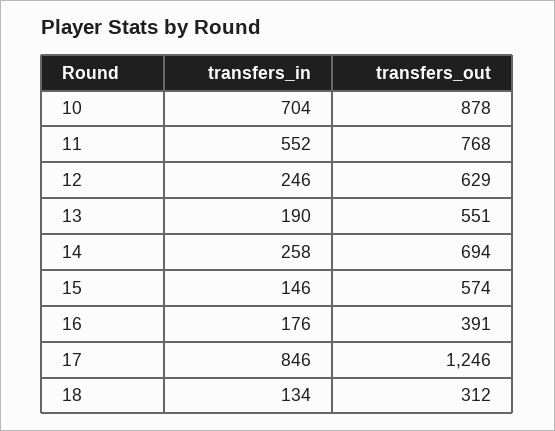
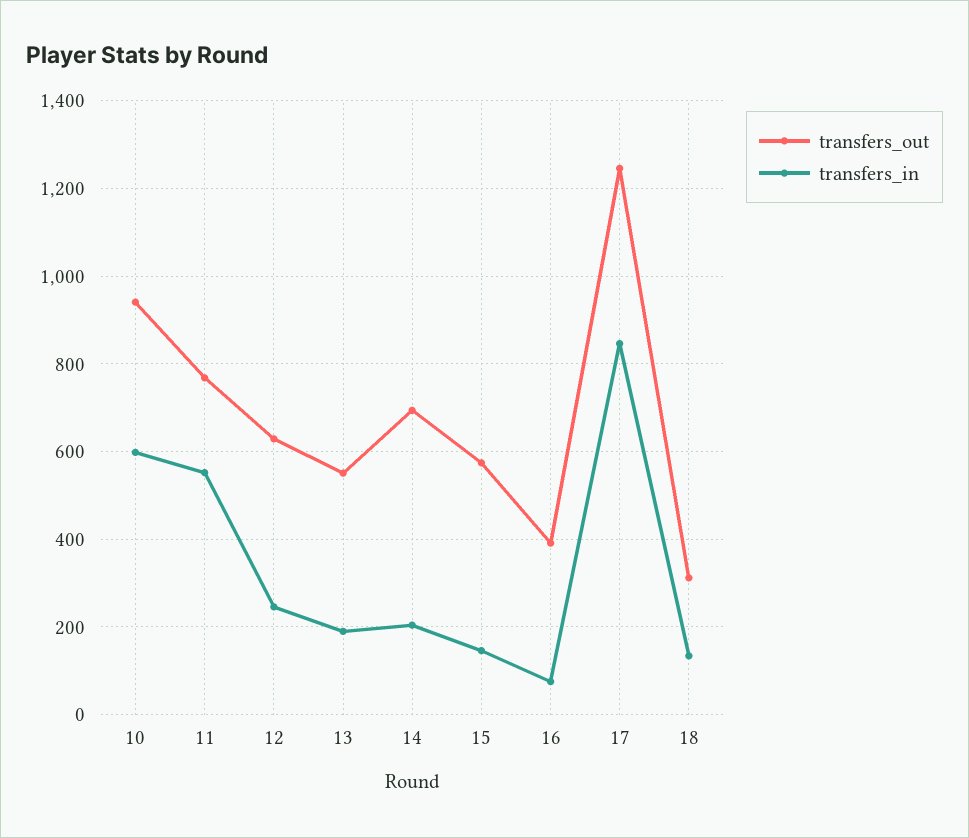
transfers_in, 10: 704 -> 600
transfers_out, 10: 878 -> 940
transfers_in, 14: 258 -> 200
transfers_in, 16: 176 -> 80

